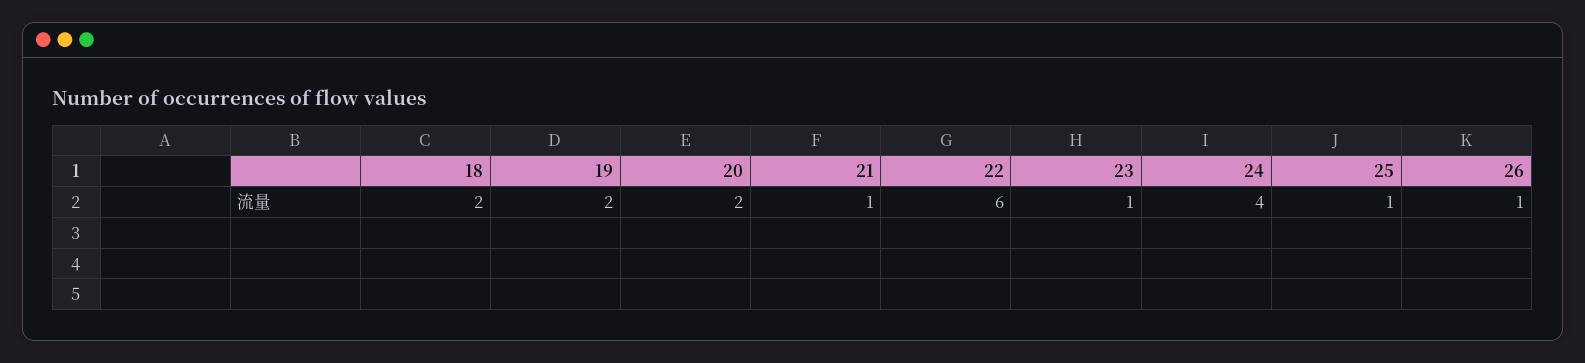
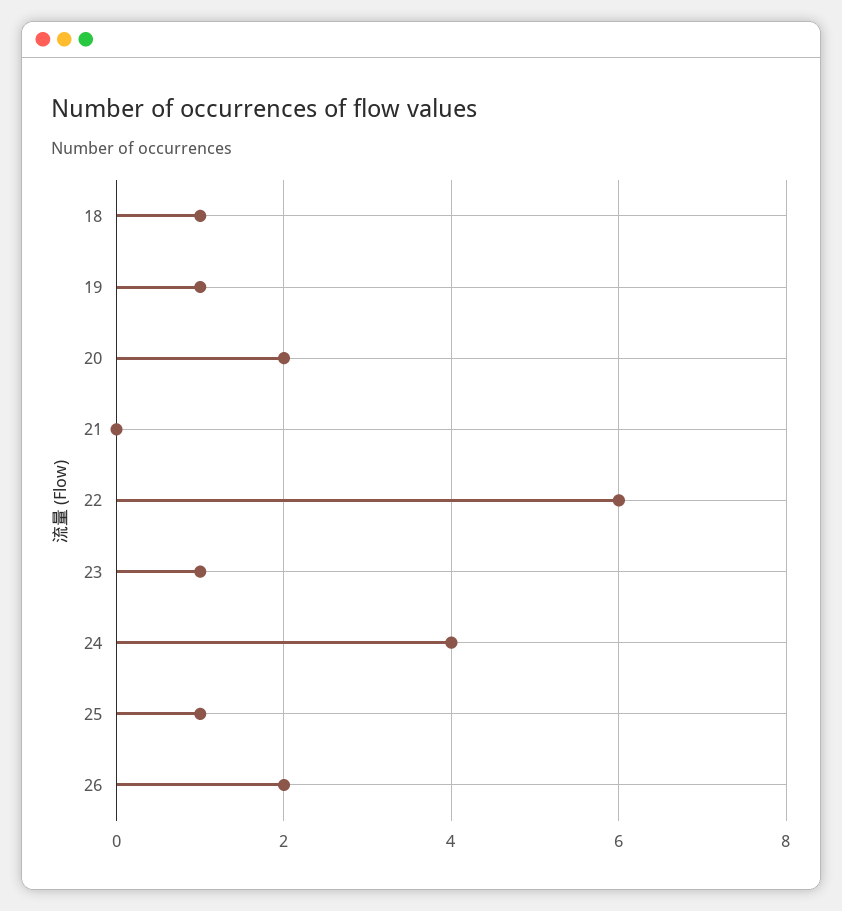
18: 2 -> 1
19: 2 -> 1
21: 1 -> 0
26: 1 -> 2

